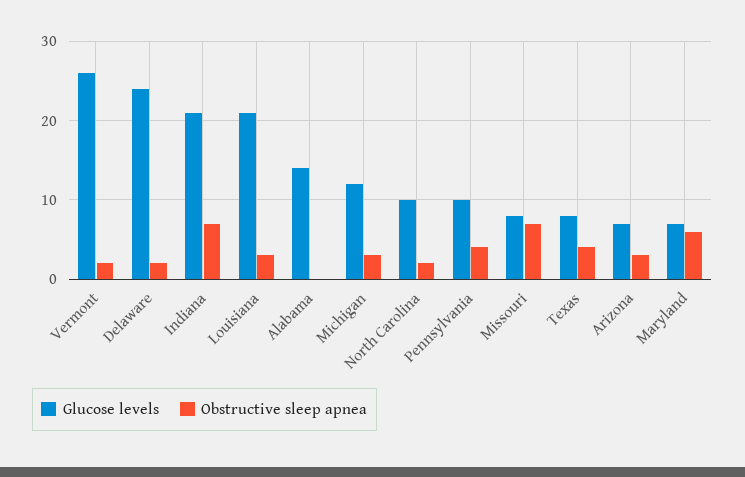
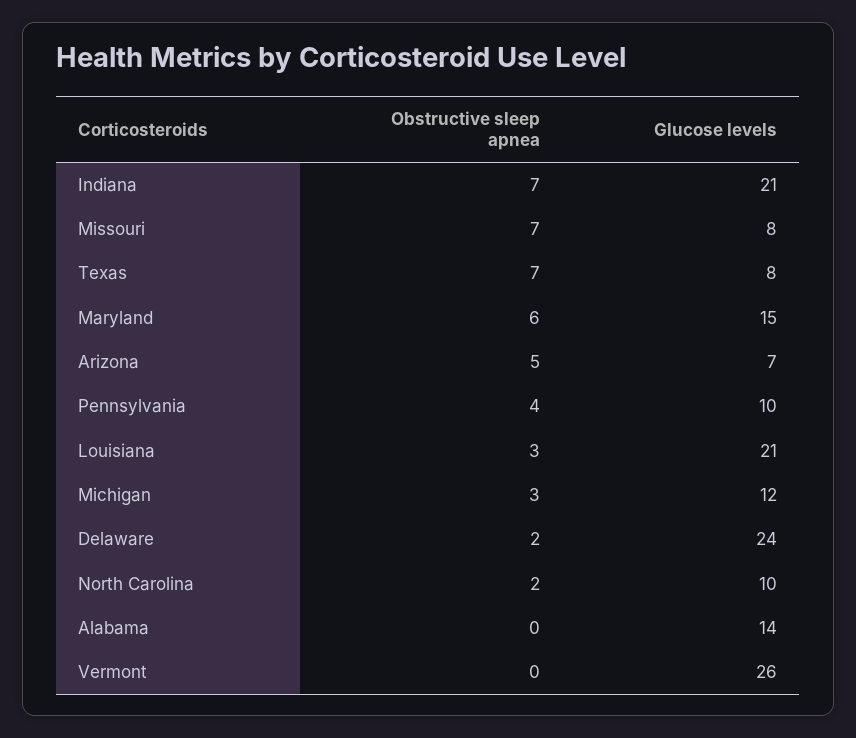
Obstructive sleep apnea, Vermont: 2 -> 0
Obstructive sleep apnea, Texas: 4 -> 7
Obstructive sleep apnea, Arizona: 3 -> 5
Glucose levels, Maryland: 7 -> 15

